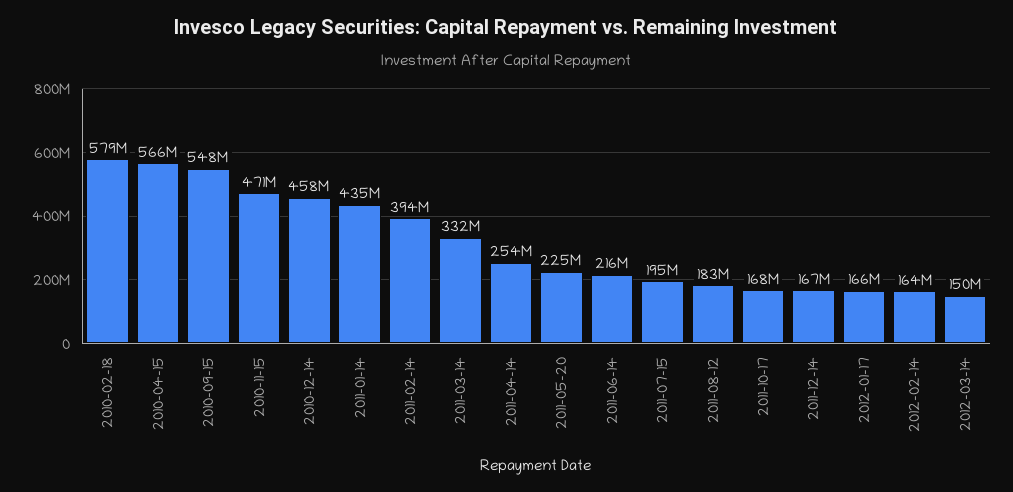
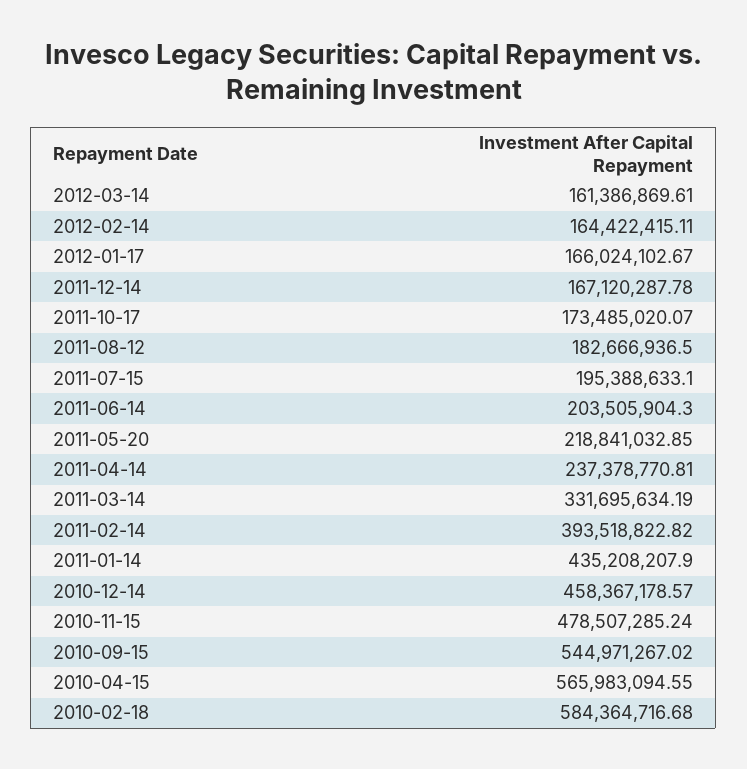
2010-02-18: 579000000 -> 584364716.68
2010-09-15: 548000000 -> 544971267.02
2010-11-15: 471000000 -> 478507285.24
2011-04-14: 254000000 -> 237378770.81
2011-05-20: 225000000 -> 218841032.85
2011-06-14: 216000000 -> 203505904.3
2011-10-17: 168000000 -> 173485020.07
2012-03-14: 150000000 -> 161386869.61

